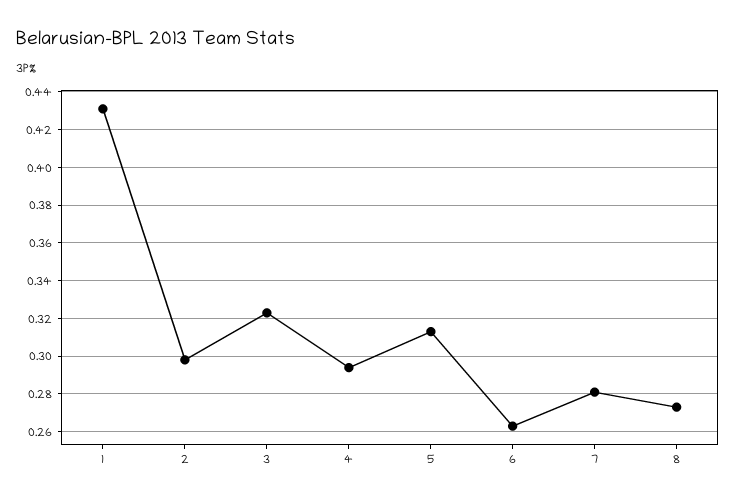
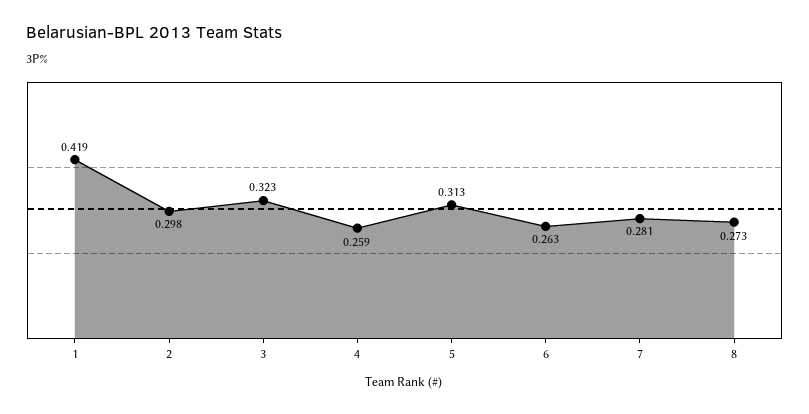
1: 0.43 -> 0.419
4: 0.295 -> 0.259

